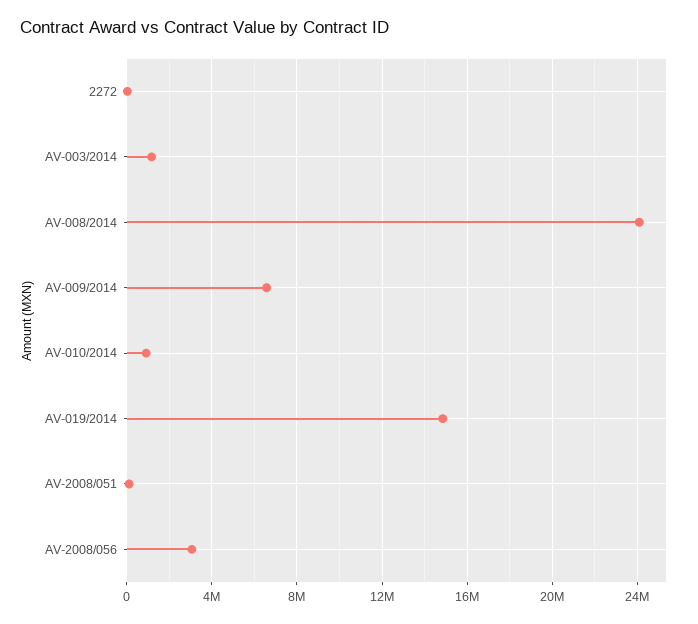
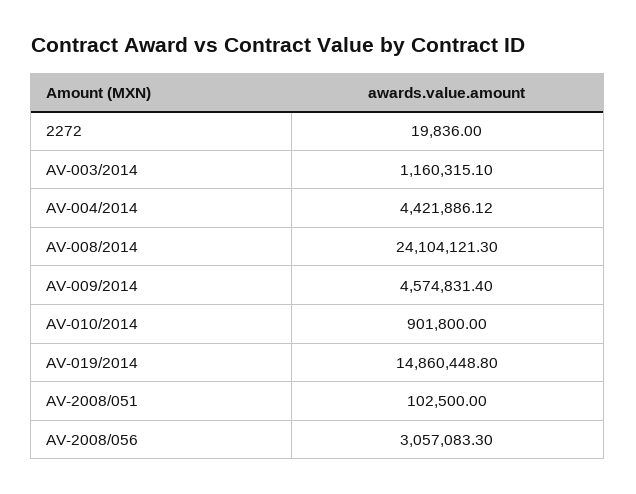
AV-009/2014: 6500000 -> 4574831.4
AV-004/2014: none -> 4421886.12

